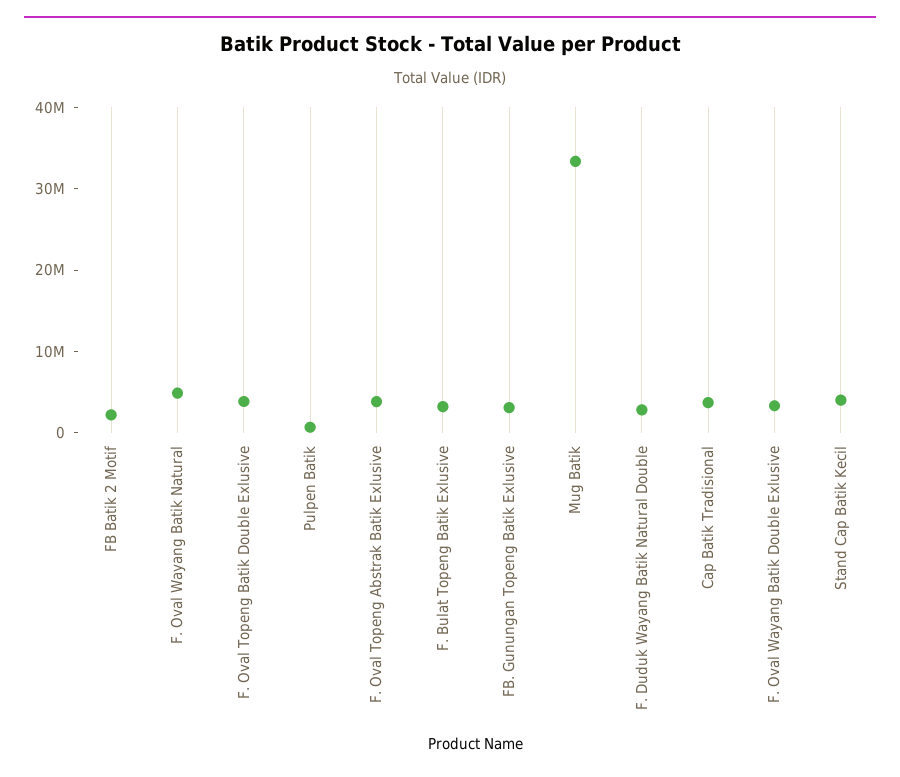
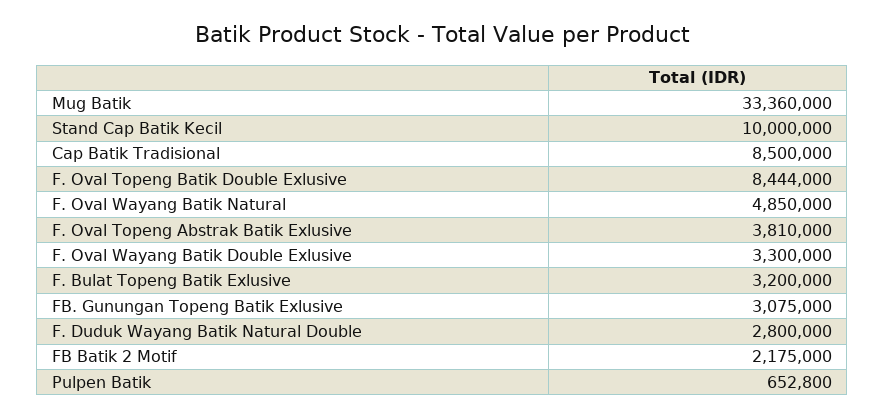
F. Oval Topeng Batik Double Exlusive: 4000000 -> 8444000
Cap Batik Tradisional: 4000000 -> 8500000
Stand Cap Batik Kecil: 4000000 -> 10000000

